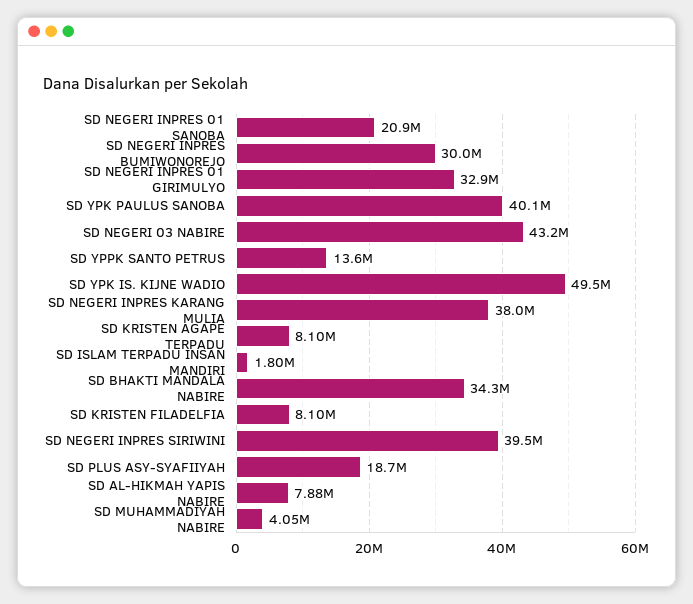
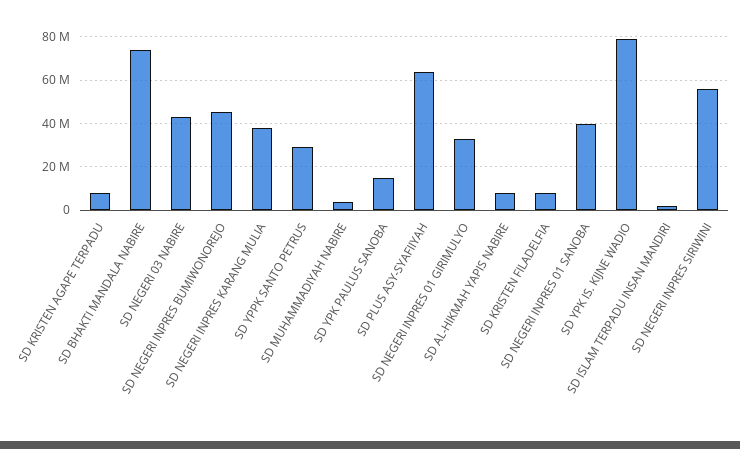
SD NEGERI INPRES 01 SANOBA: 20900000 -> 40000000
SD NEGERI INPRES BUMIWONOREJO: 30000000 -> 45000000
SD YPK PAULUS SANOBA: 40100000 -> 15000000
SD YPPK SANTO PETRUS: 13600000 -> 30000000
SD YPK IS. KIJNE WADIO: 49500000 -> 80000000
SD BHAKTI MANDALA NABIRE: 34300000 -> 75000000
SD NEGERI INPRES SIRIWINI: 39500000 -> 55000000
SD PLUS ASY-SYAFIIYAH: 18700000 -> 65000000

